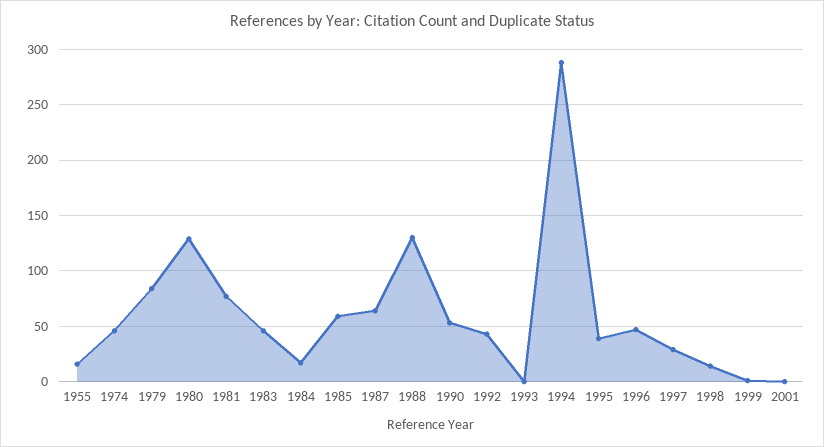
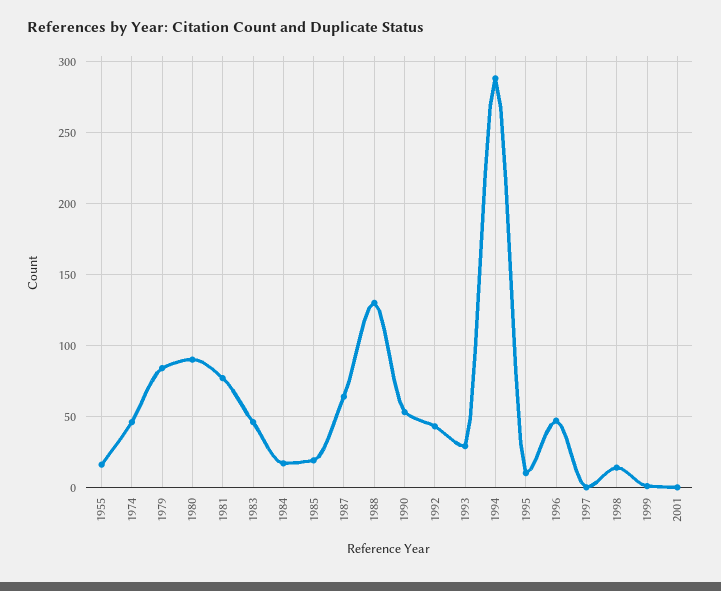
1980: 130 -> 90
1985: 60 -> 20
1993: 0 -> 30
1995: 40 -> 10
1997: 30 -> 0

